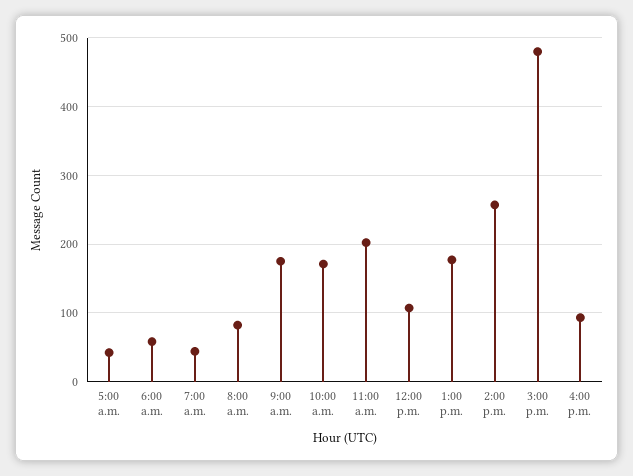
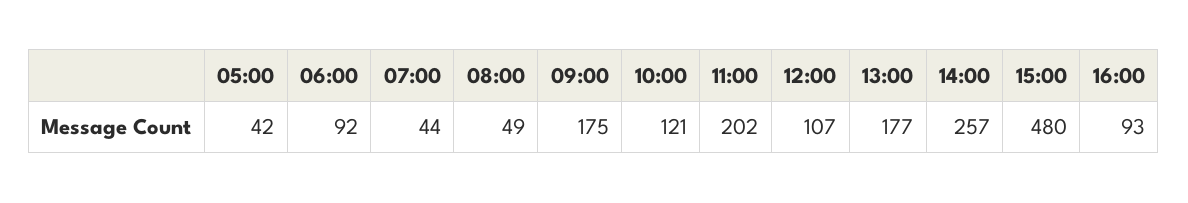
6:00 a.m.: 60 -> 92
8:00 a.m.: 80 -> 49
10:00 a.m.: 170 -> 121

